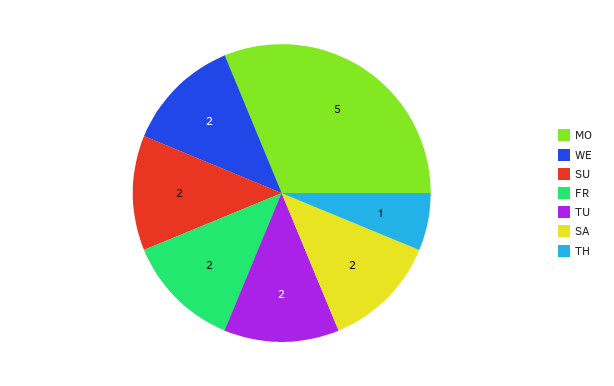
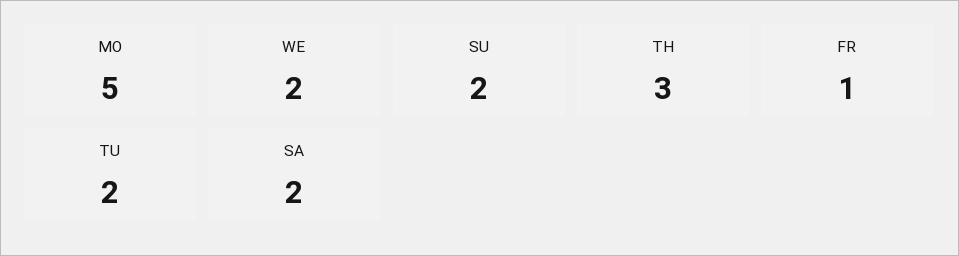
FR: 2 -> 1
TH: 1 -> 3

